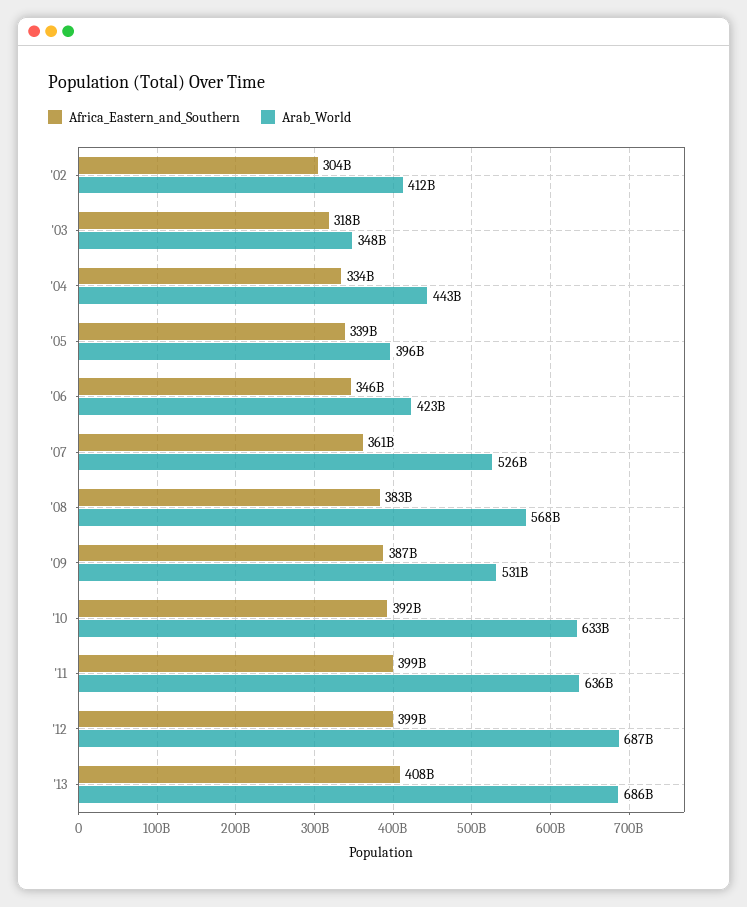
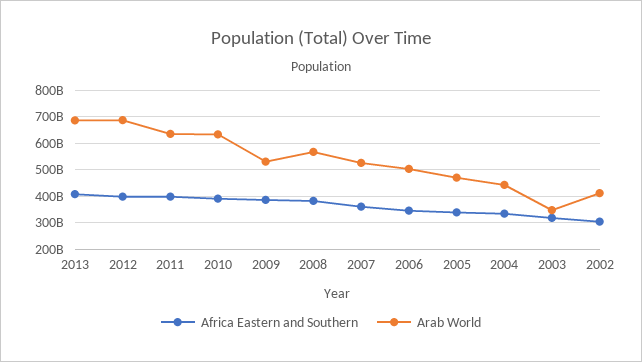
Arab_World, '05: 396000000000 -> 475000000000
Arab_World, '06: 423000000000 -> 500000000000

